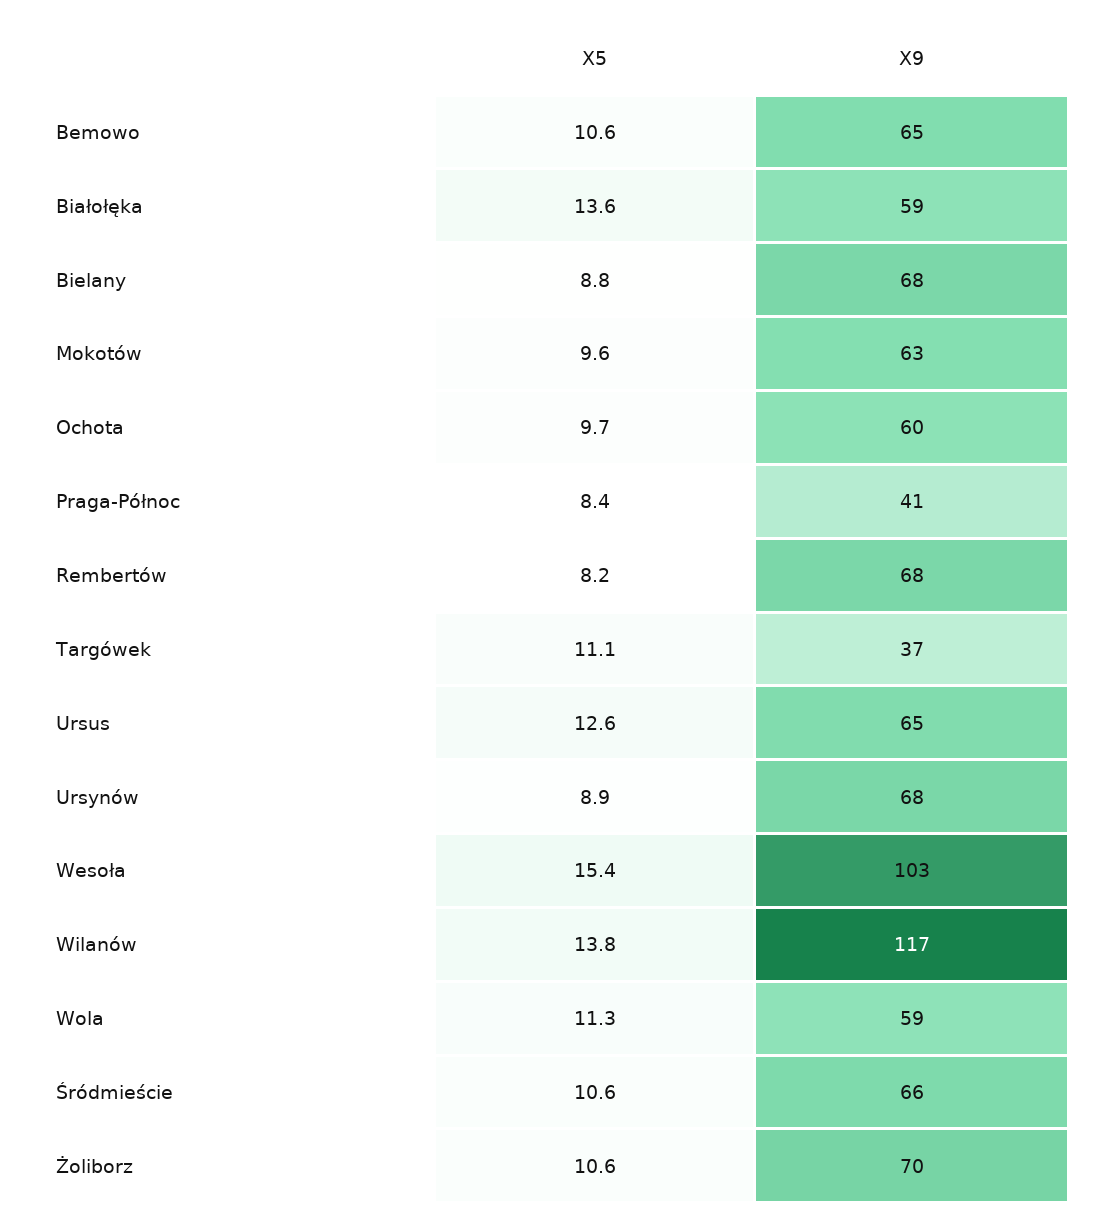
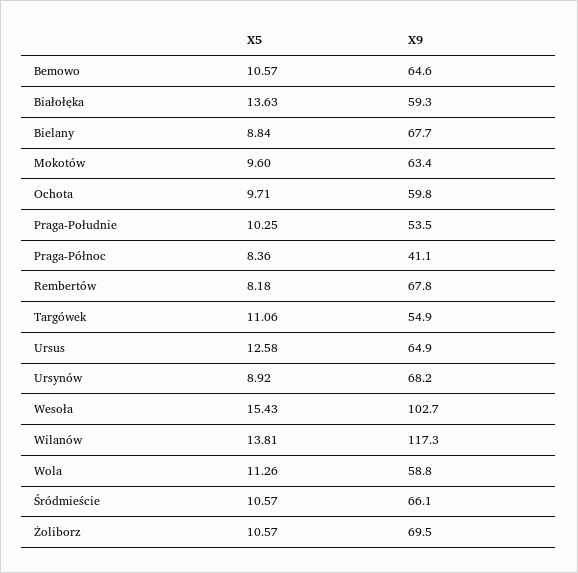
X9, Targówek: 37 -> 54.9
X5, Praga-Południe: none -> 10.25
X9, Praga-Południe: none -> 53.5

